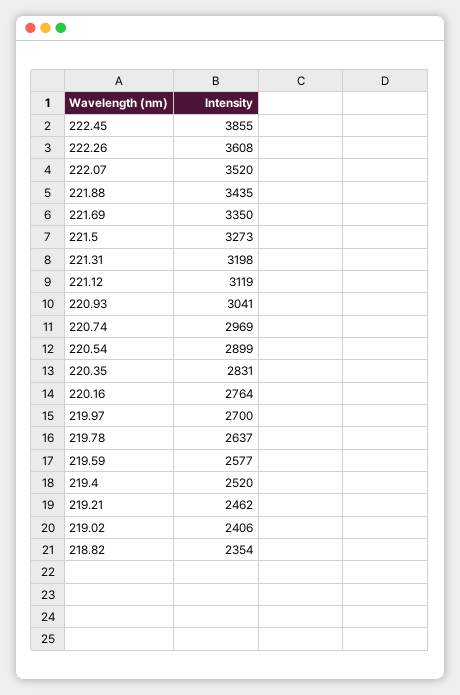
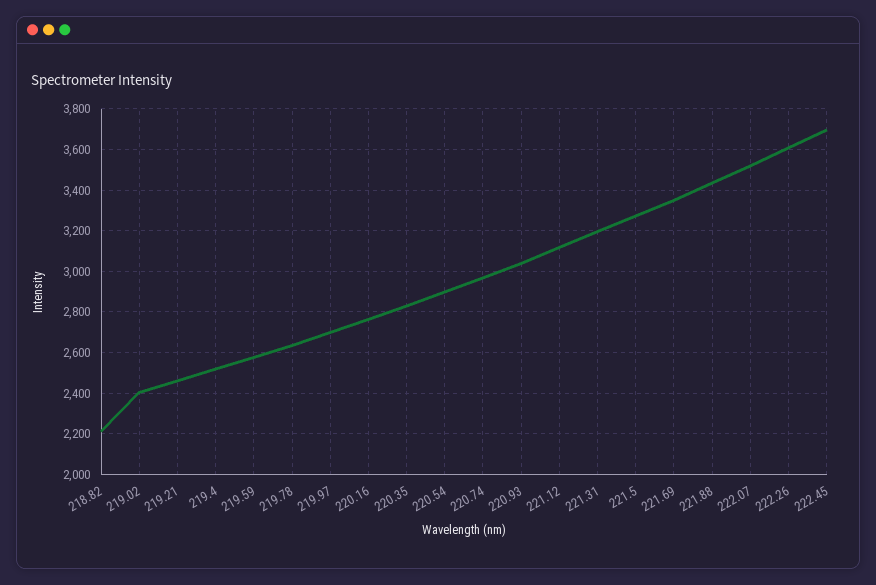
222.45: 3855 -> 3700
218.82: 2354 -> 2200

